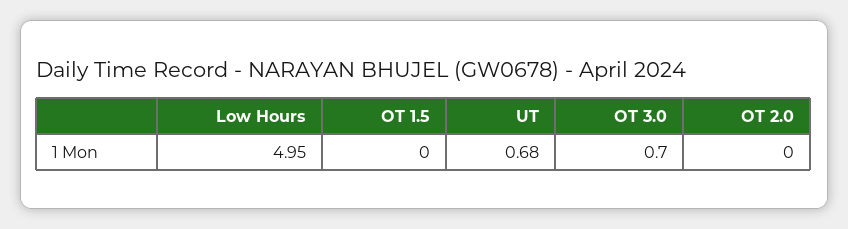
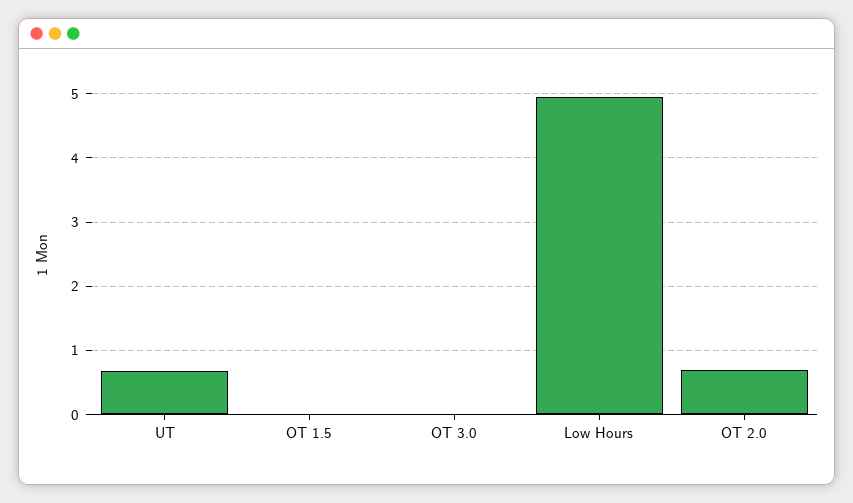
OT 3.0: 0.7 -> 0
OT 2.0: 0 -> 0.7

